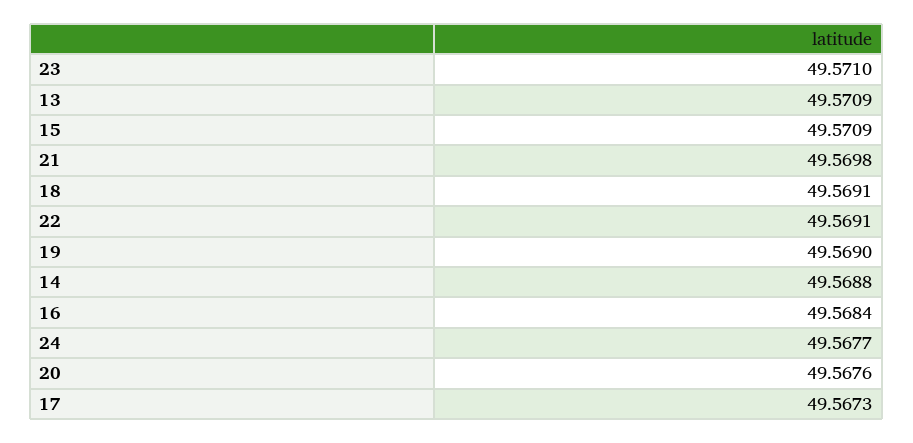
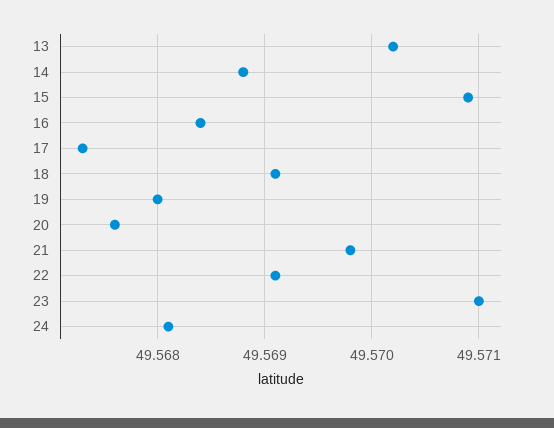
13: 49.5709 -> 49.5702
19: 49.569 -> 49.568
24: 49.5677 -> 49.5681

